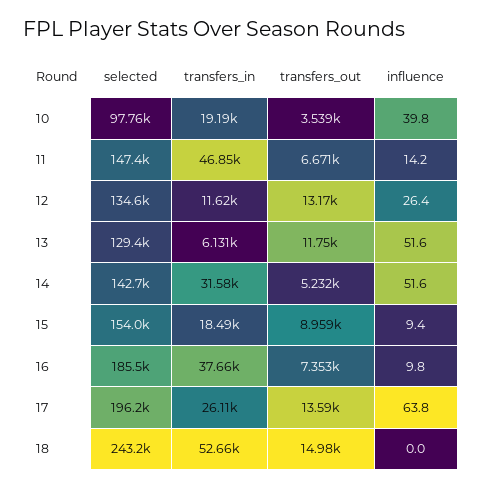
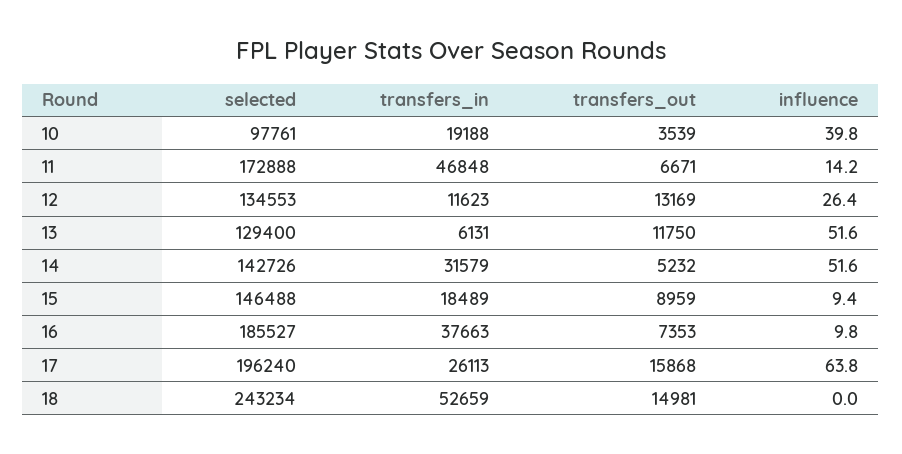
selected, 11: 147400 -> 172888
selected, 15: 154000 -> 146488
transfers_out, 17: 13590 -> 15868

